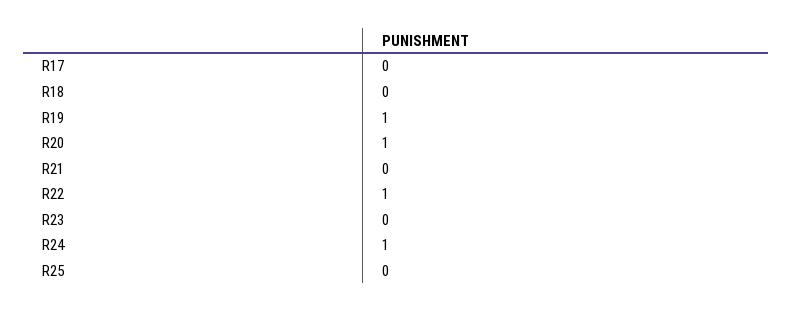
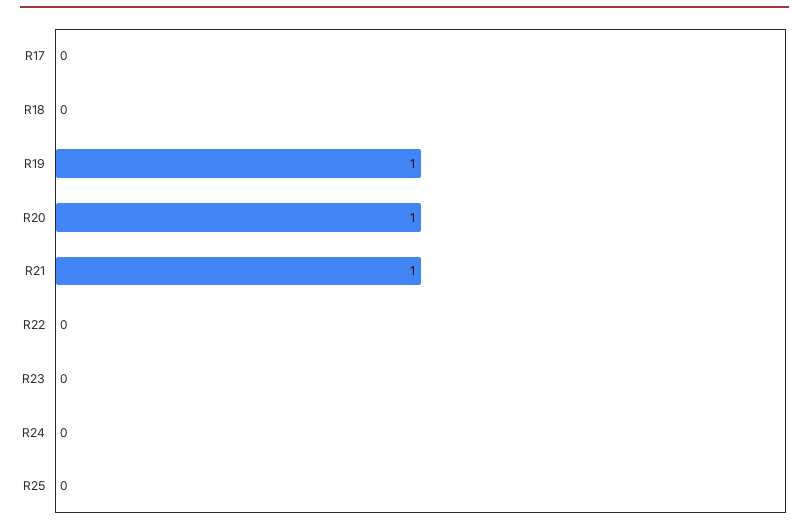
R21: 0 -> 1
R22: 1 -> 0
R24: 1 -> 0

